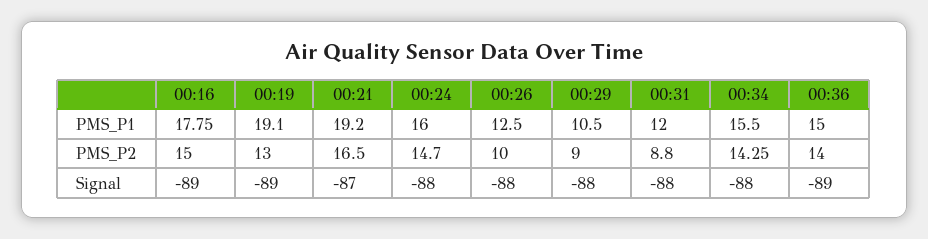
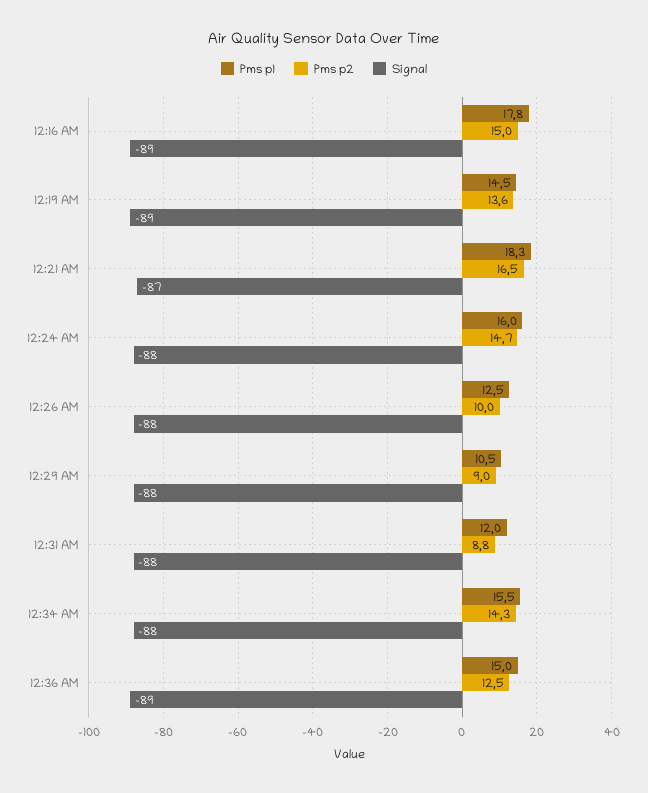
PMS_P1, 00:19: 19.1 -> 14.5
PMS_P1, 00:21: 19.2 -> 18.3
PMS_P2, 00:19: 13 -> 13.6
PMS_P2, 00:36: 14 -> 12.5

